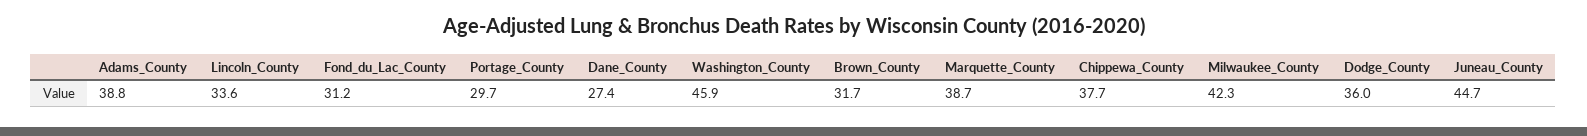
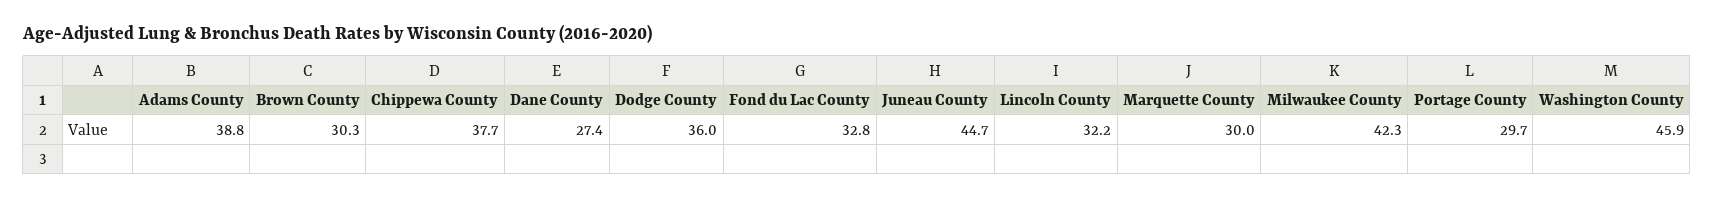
Lincoln_County: 33.6 -> 32.2
Fond_du_Lac_County: 31.2 -> 32.8
Brown_County: 31.7 -> 30.3
Marquette_County: 38.7 -> 30

